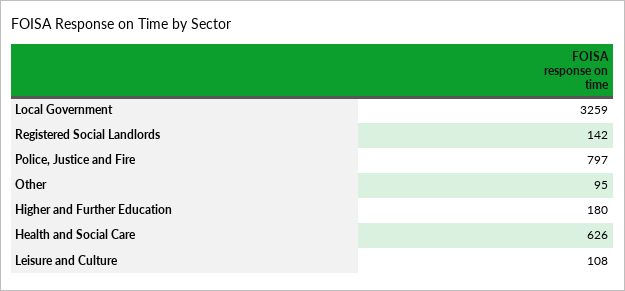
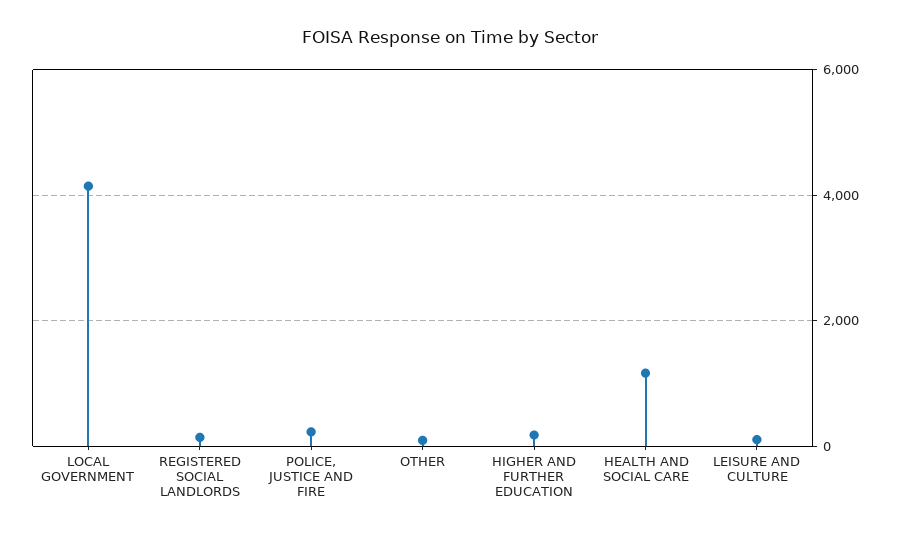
Local Government: 3259 -> 4200
Police, Justice and Fire: 797 -> 200
Health and Social Care: 626 -> 1200

